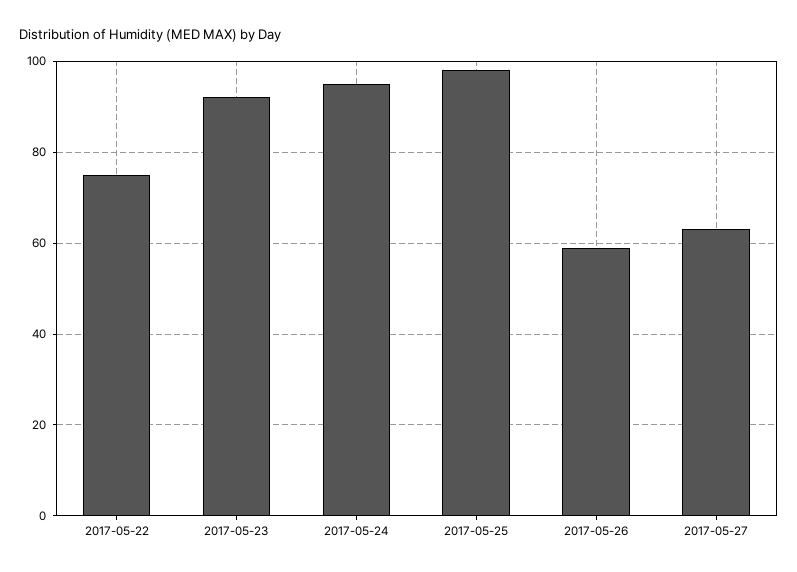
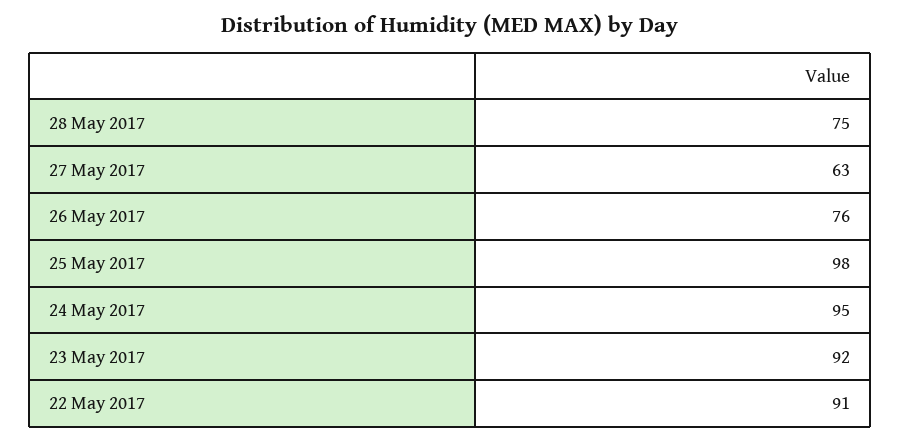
2017-05-22: 75 -> 91
2017-05-26: 60 -> 76
28 May 2017: none -> 75

